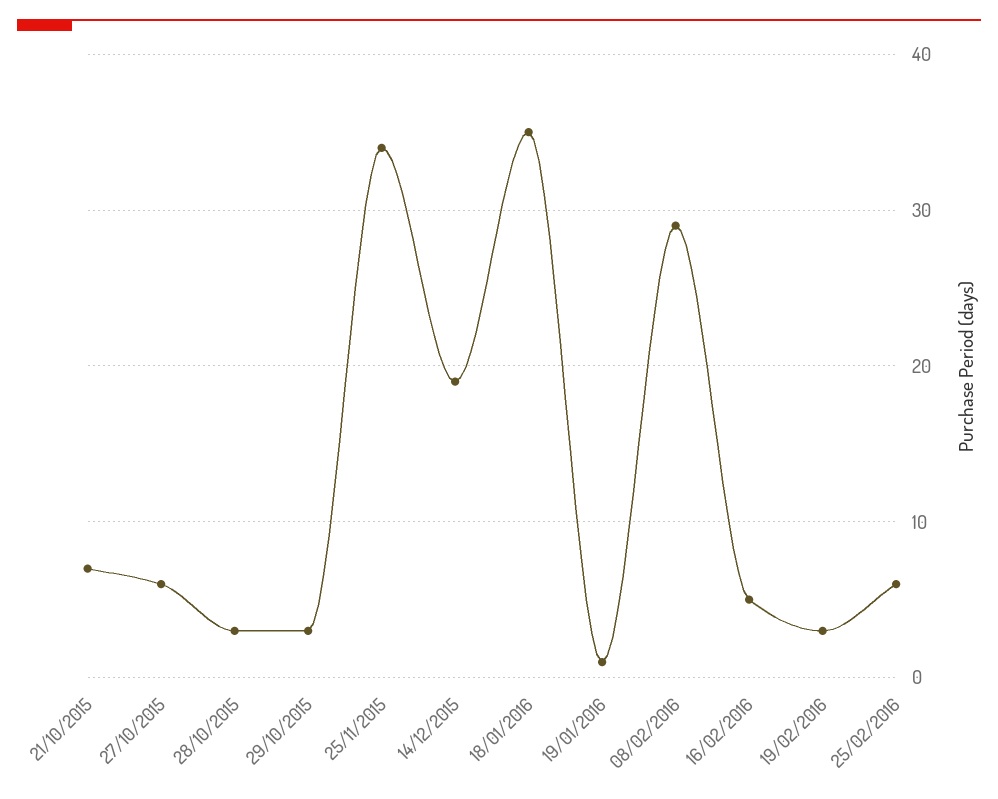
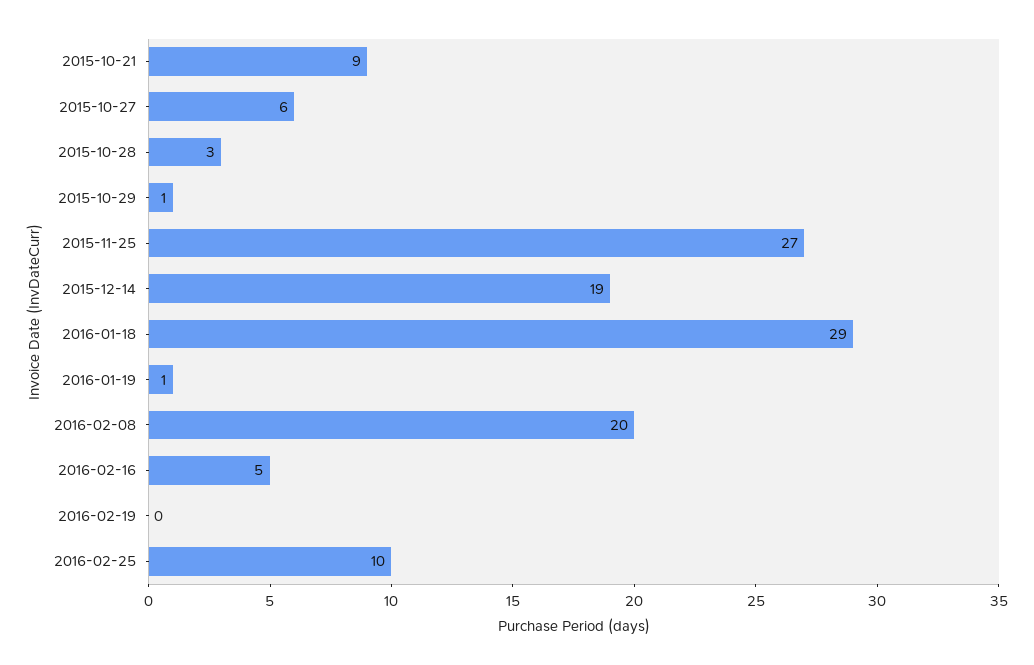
21/10/2015: 7 -> 9
29/10/2015: 3 -> 1
25/11/2015: 34 -> 27
18/01/2016: 35 -> 29
08/02/2016: 29 -> 20
19/02/2016: 3 -> 0
25/02/2016: 6 -> 10

